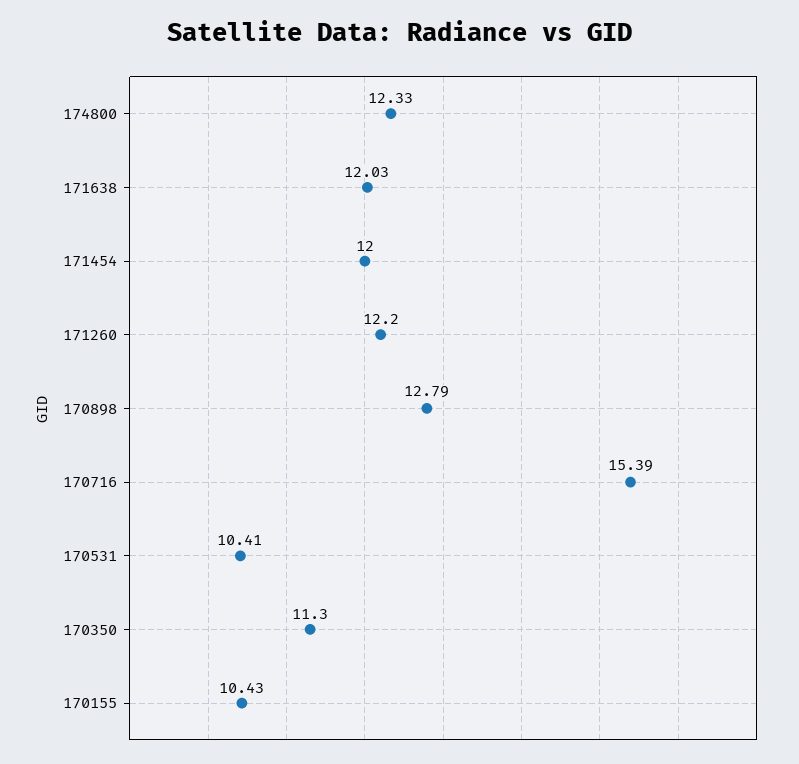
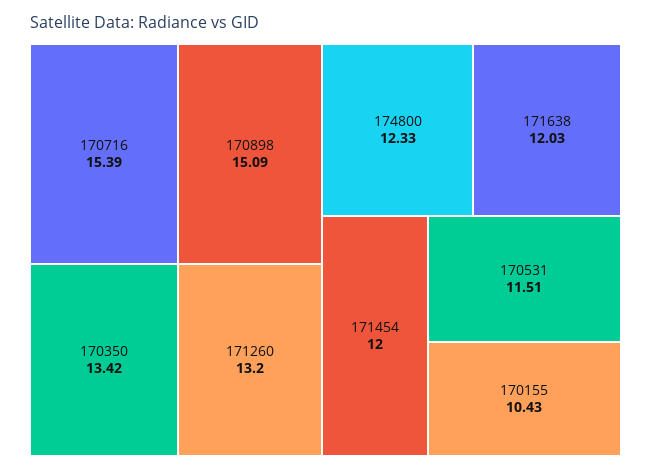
171260: 12.2 -> 13.2
170898: 12.79 -> 15.09
170531: 10.41 -> 11.51
170350: 11.3 -> 13.42

